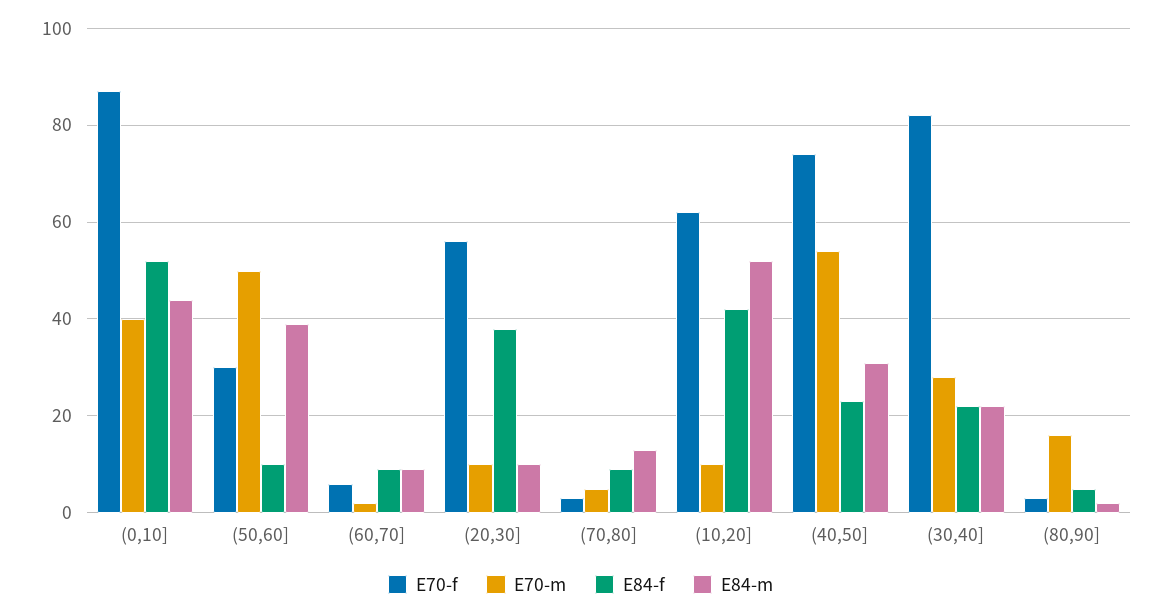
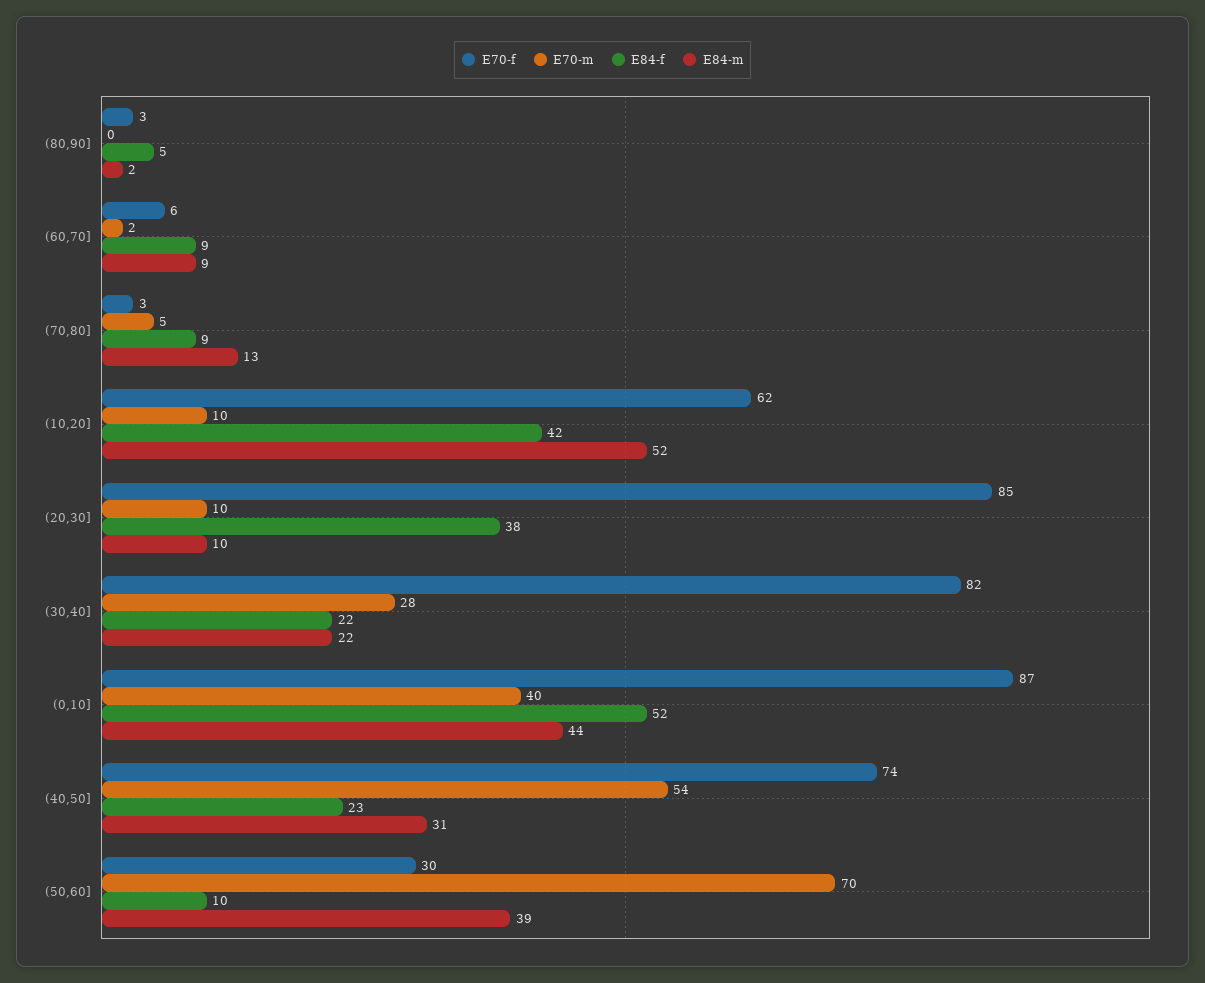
E70-m, (50,60]: 50 -> 70
E70-f, (20,30]: 55 -> 85
E70-m, (80,90]: 15 -> 0

